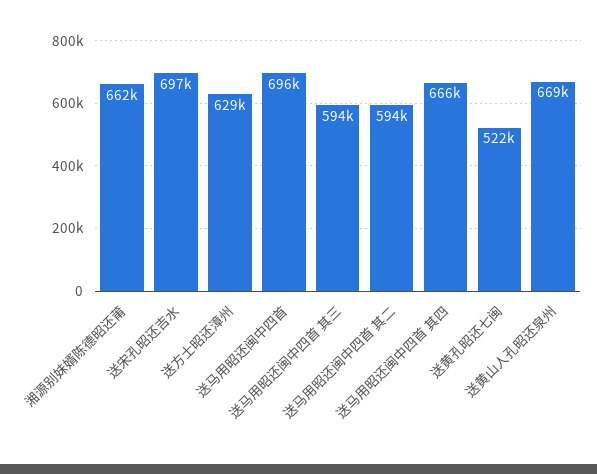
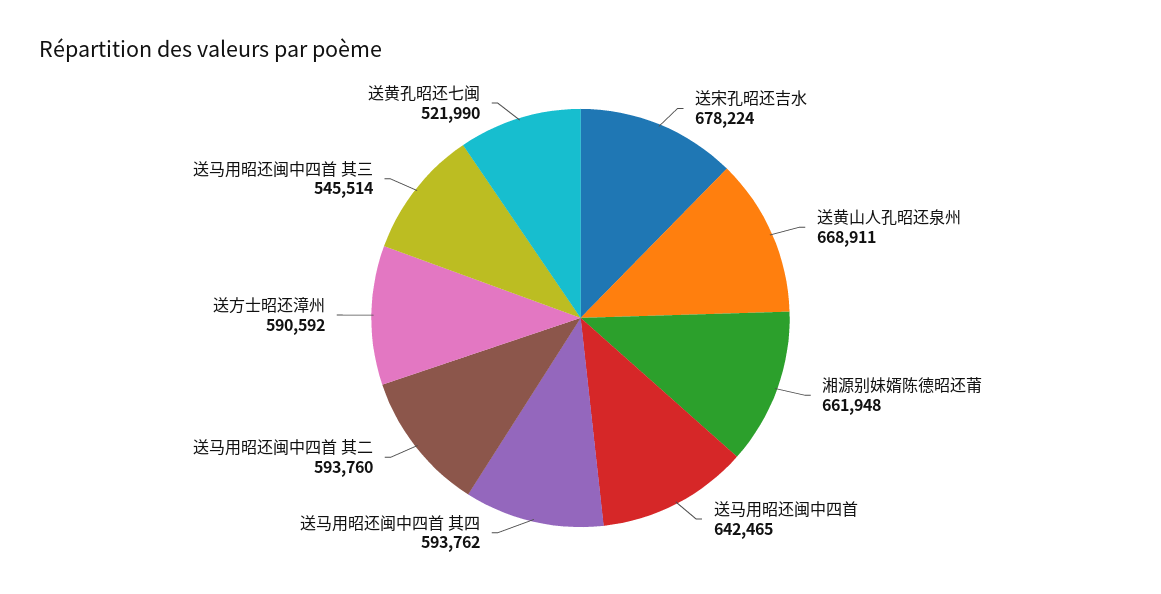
送宋孔昭还吉水: 697000 -> 678224
送方士昭还漳州: 629000 -> 590592
送马用昭还闽中四首: 696000 -> 642465
送马用昭还闽中四首 其三: 594000 -> 545514
送马用昭还闽中四首 其四: 666000 -> 593762

